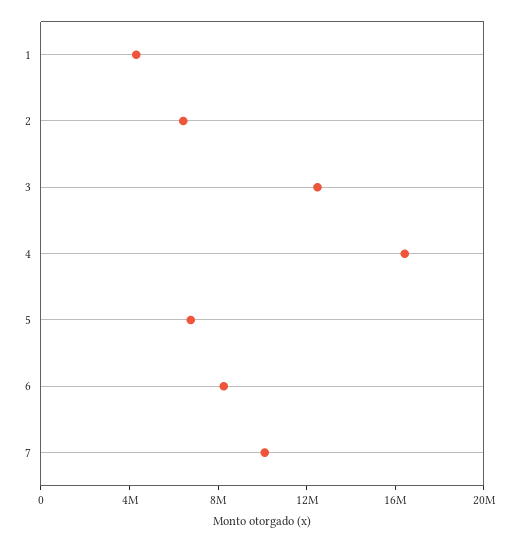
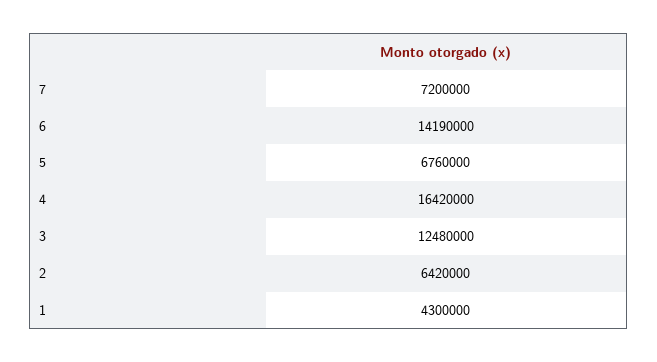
6: 8000000 -> 14190000
7: 10000000 -> 7200000

